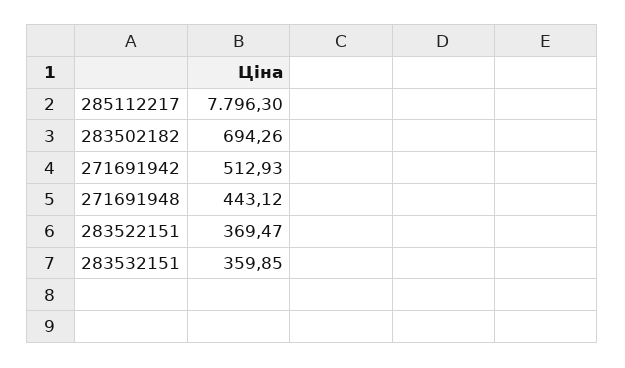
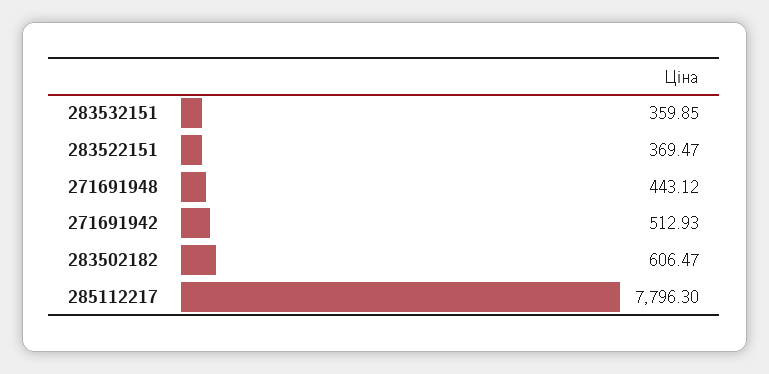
283502182: 694.26 -> 606.47

